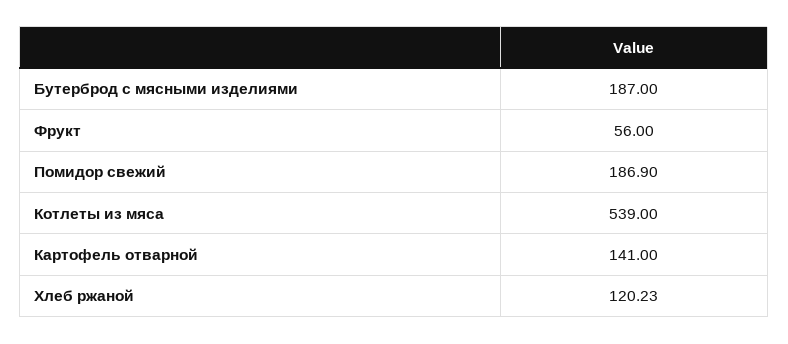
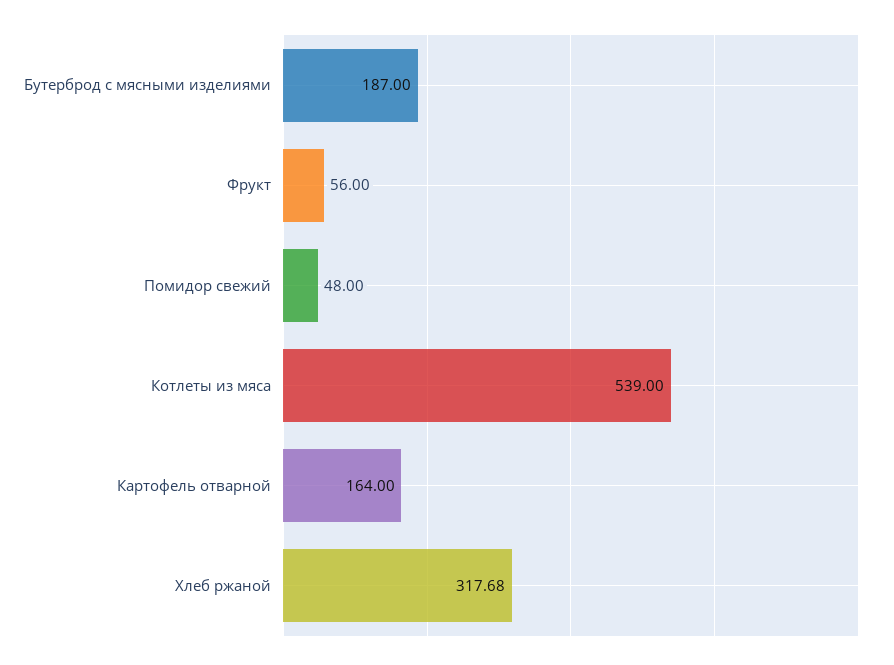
Помидор свежий: 186.9 -> 48
Картофель отварной: 141 -> 164
Хлеб ржаной: 120.23 -> 317.68

